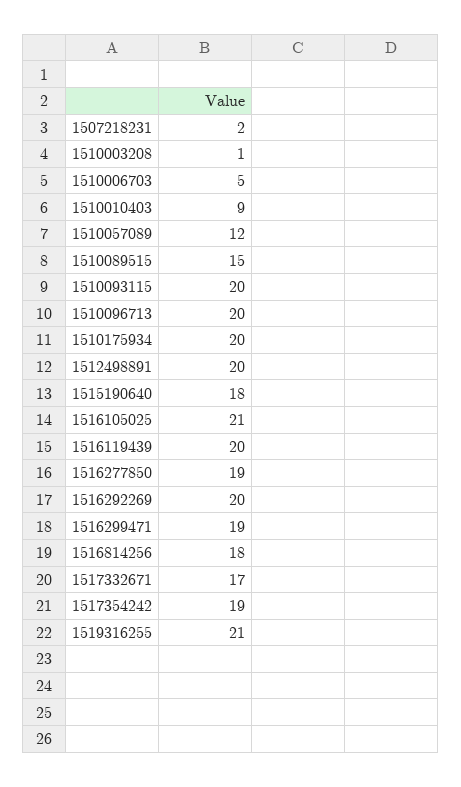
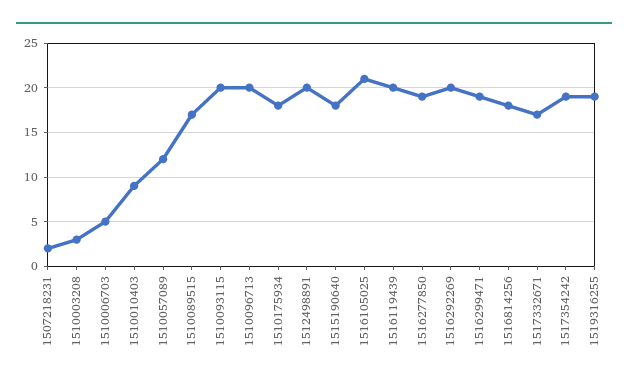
1510003208: 1 -> 3
1510089515: 15 -> 17
1510175934: 20 -> 18
1519316255: 21 -> 19

